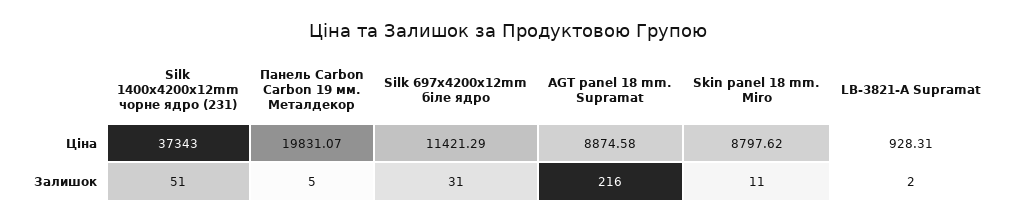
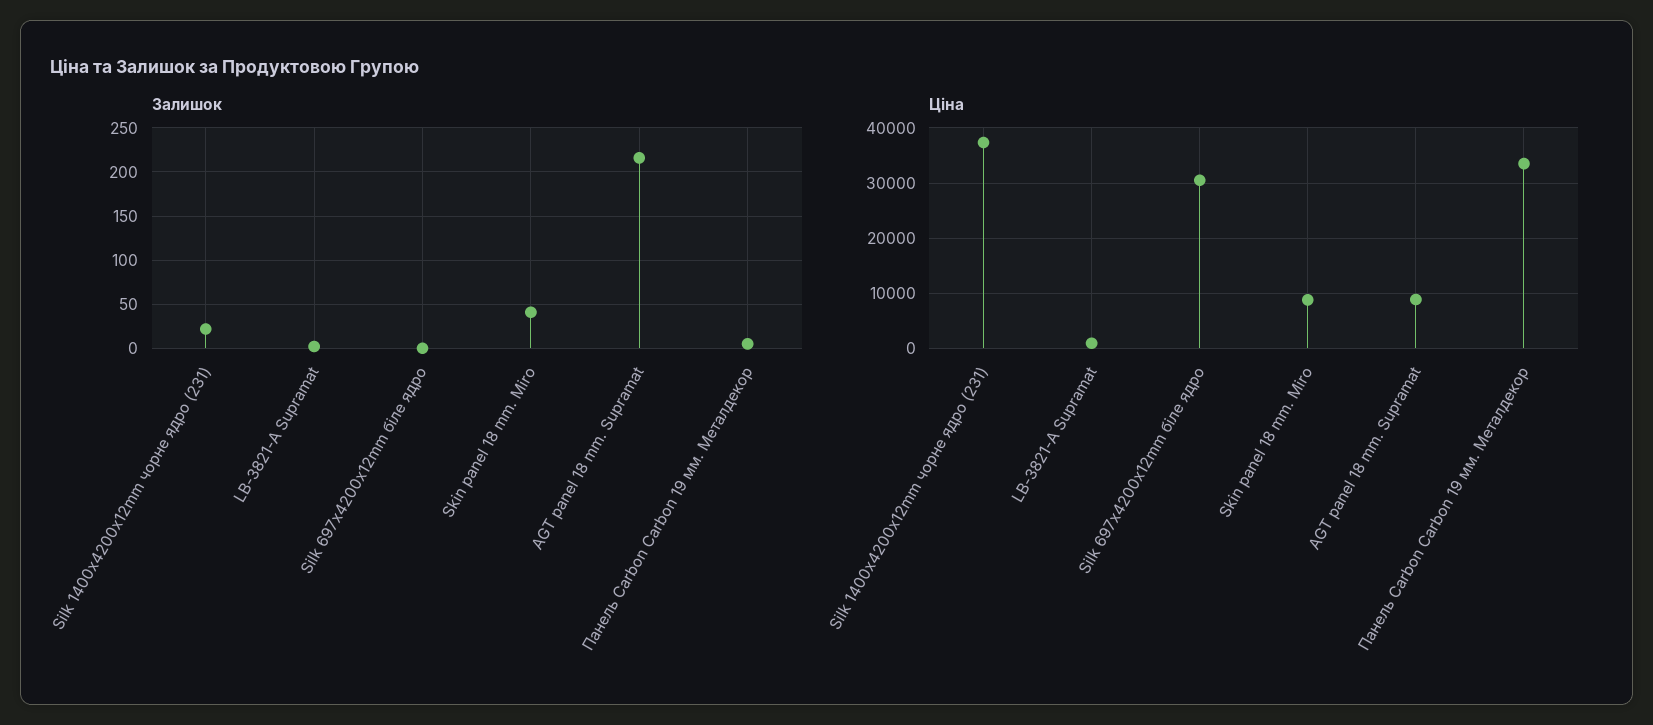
Ціна, Панель Carbon Carbon 19 мм. Металдекор: 19831.07 -> 34000
Ціна, Silk 697x4200x12mm біле ядро: 11421.29 -> 30000
Залишок, Silk 1400x4200x12mm чорне ядро (231): 51 -> 20
Залишок, Silk 697x4200x12mm біле ядро: 31 -> 0
Залишок, Skin panel 18 mm. Miro: 11 -> 40

